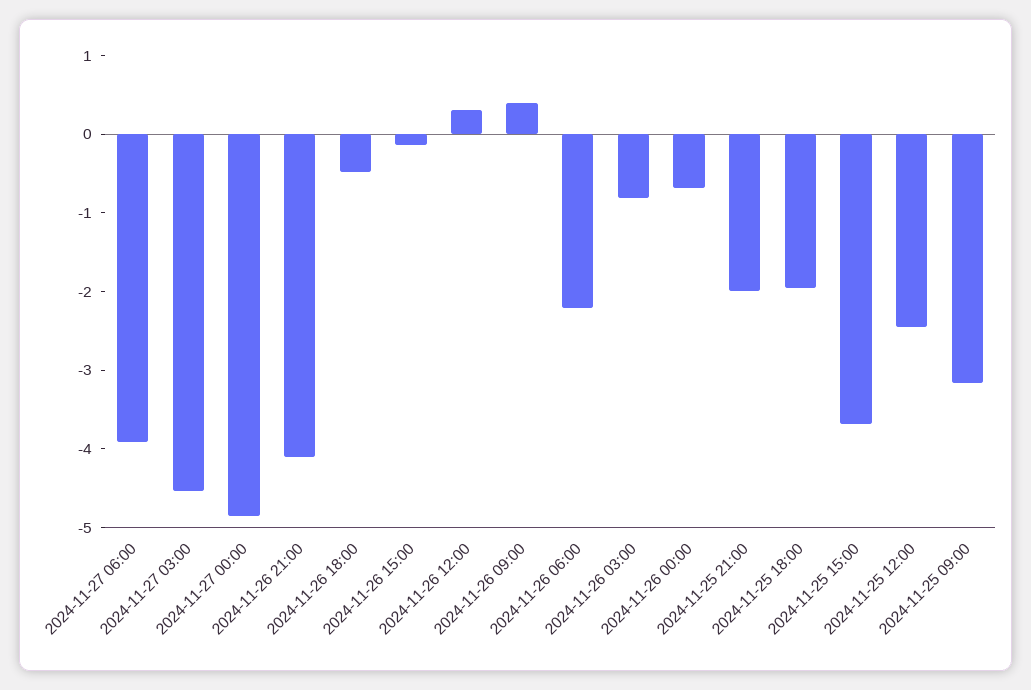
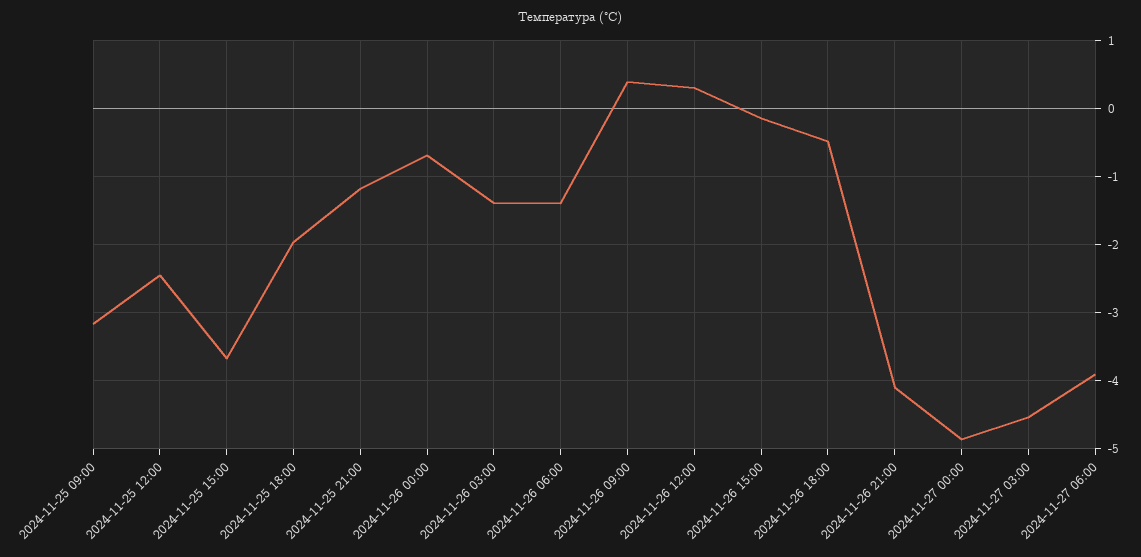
2024-11-26 06:00: -2.2 -> -1.4
2024-11-26 03:00: -0.8 -> -1.4
2024-11-25 21:00: -2 -> -1.2

